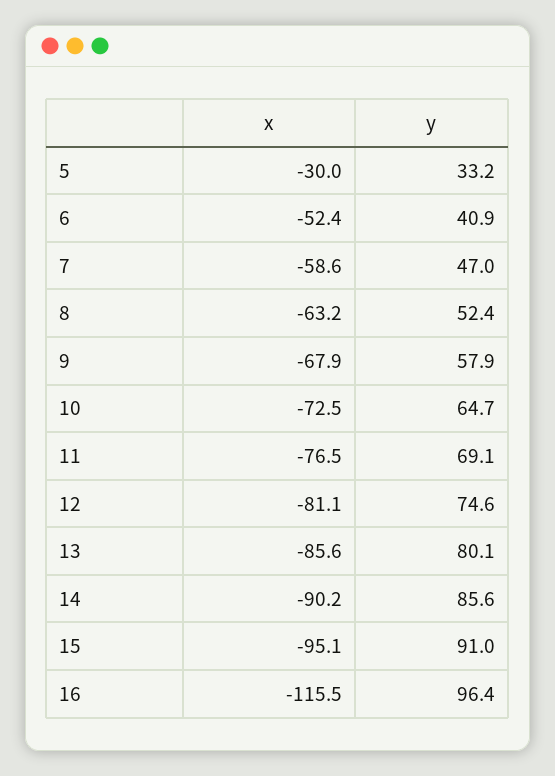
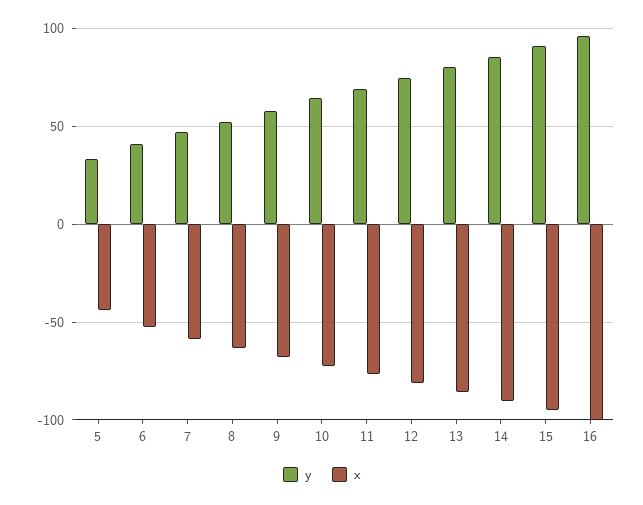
x, 5: -30 -> -45
x, 16: -115.5 -> -100

